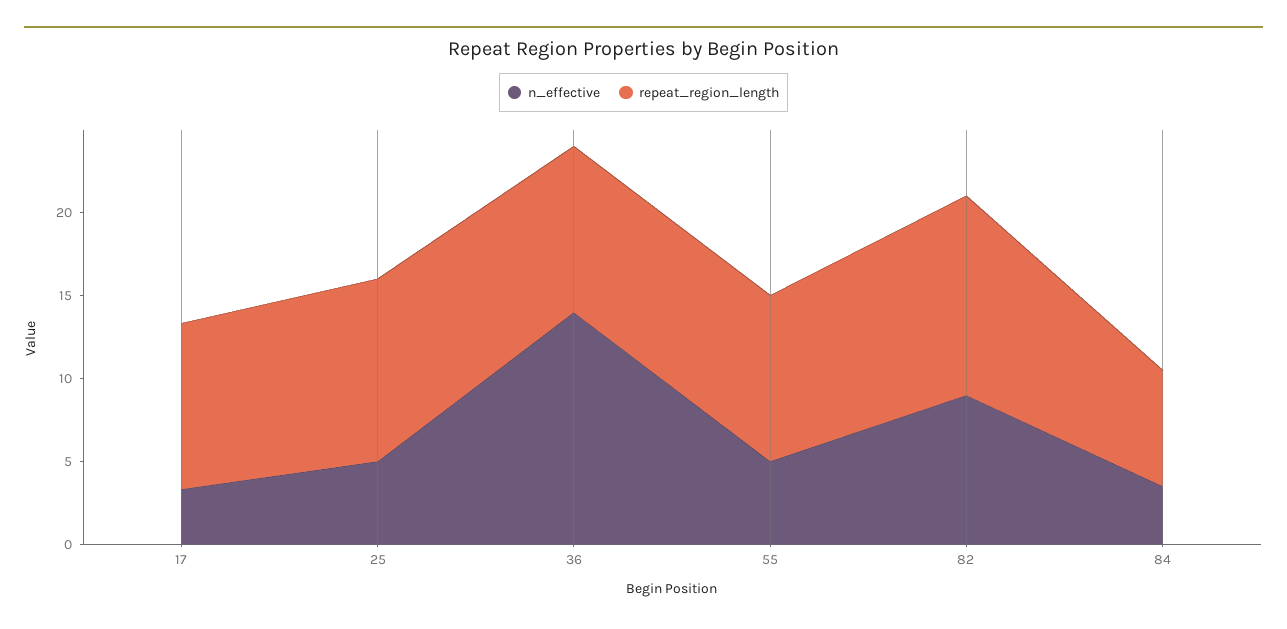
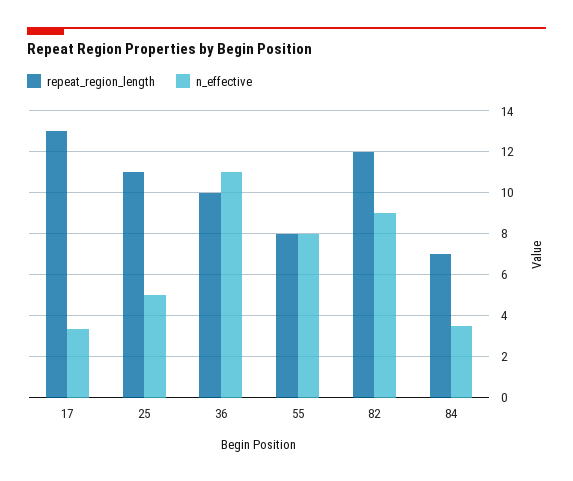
repeat_region_length, 17: 10 -> 13
n_effective, 36: 14 -> 11
n_effective, 55: 5 -> 8
repeat_region_length, 55: 10 -> 8

